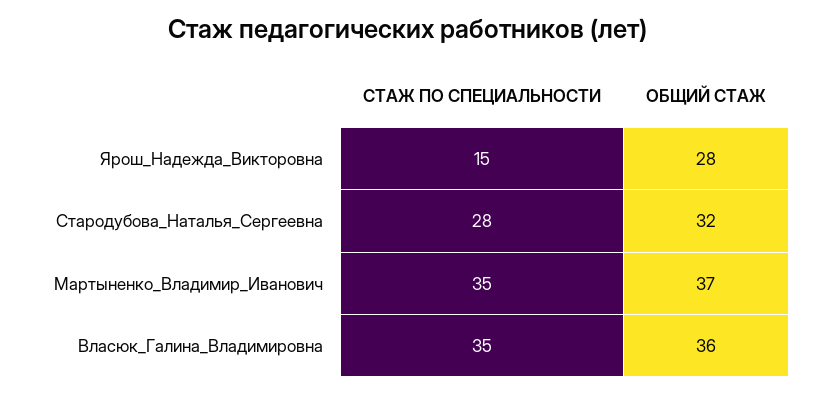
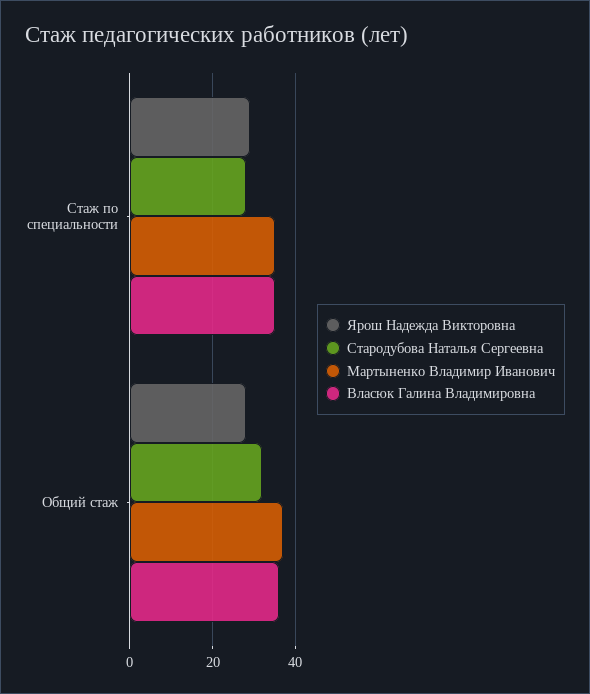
Ярош_Надежда_Викторовна, СТАЖ ПО СПЕЦИАЛЬНОСТИ: 15 -> 30

